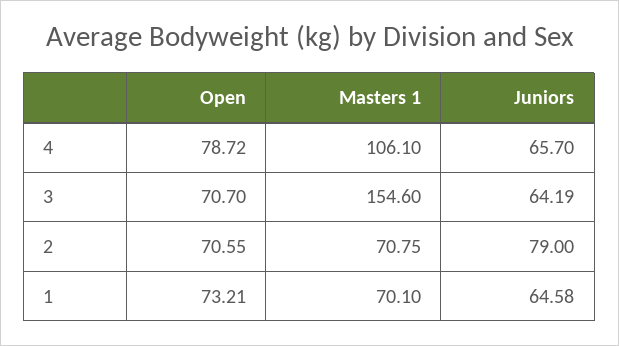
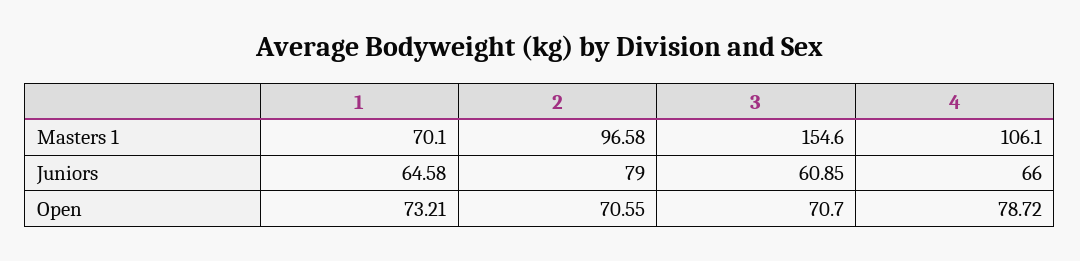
Juniors, 4: 65.7 -> 66
Juniors, 3: 64.19 -> 60.85
Masters 1, 2: 70.75 -> 96.58

